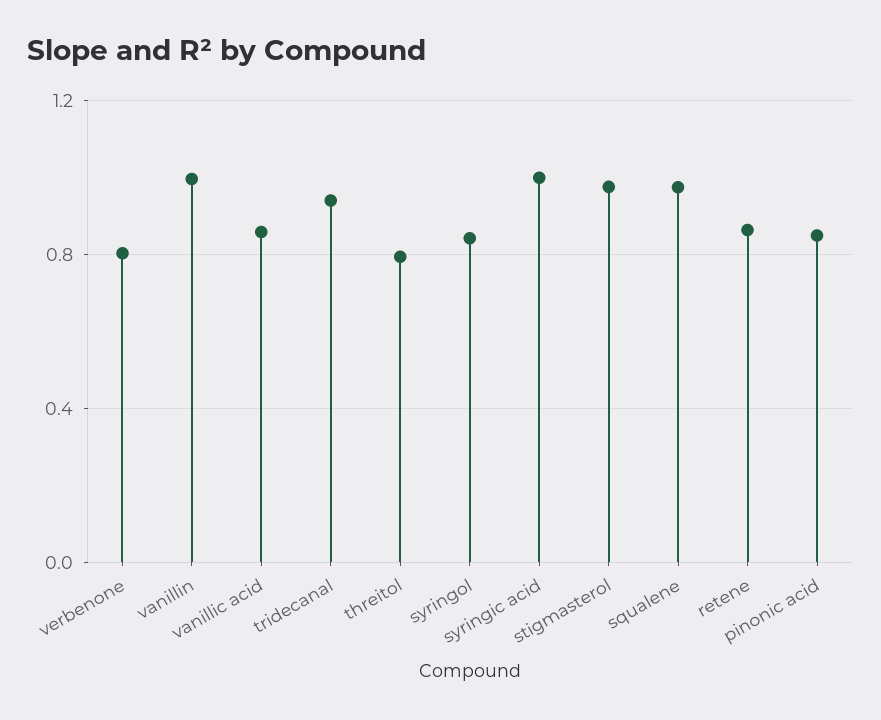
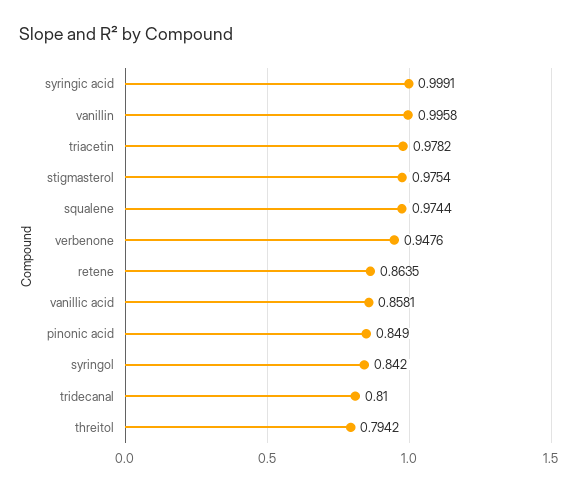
verbenone: 0.8 -> 0.9476
tridecanal: 0.95 -> 0.81
triacetin: none -> 0.9782

